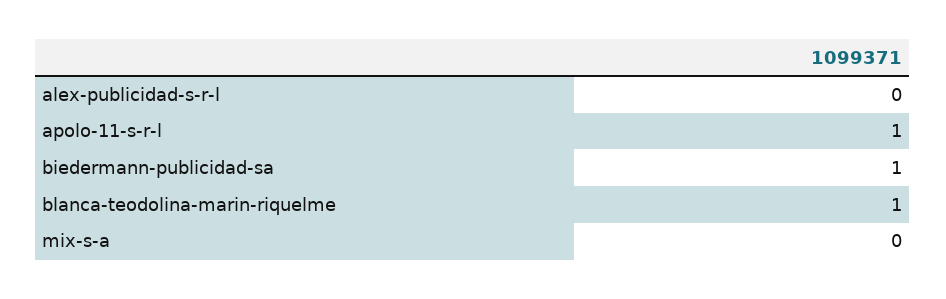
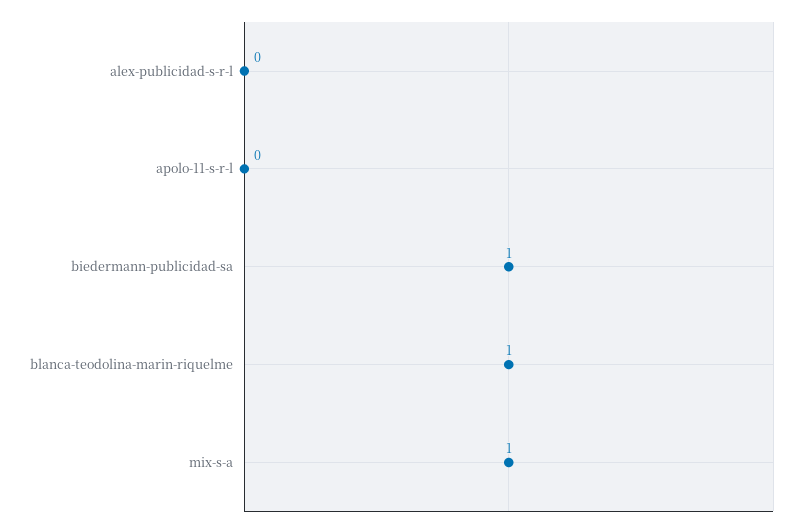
apolo-11-s-r-l: 1 -> 0
mix-s-a: 0 -> 1

